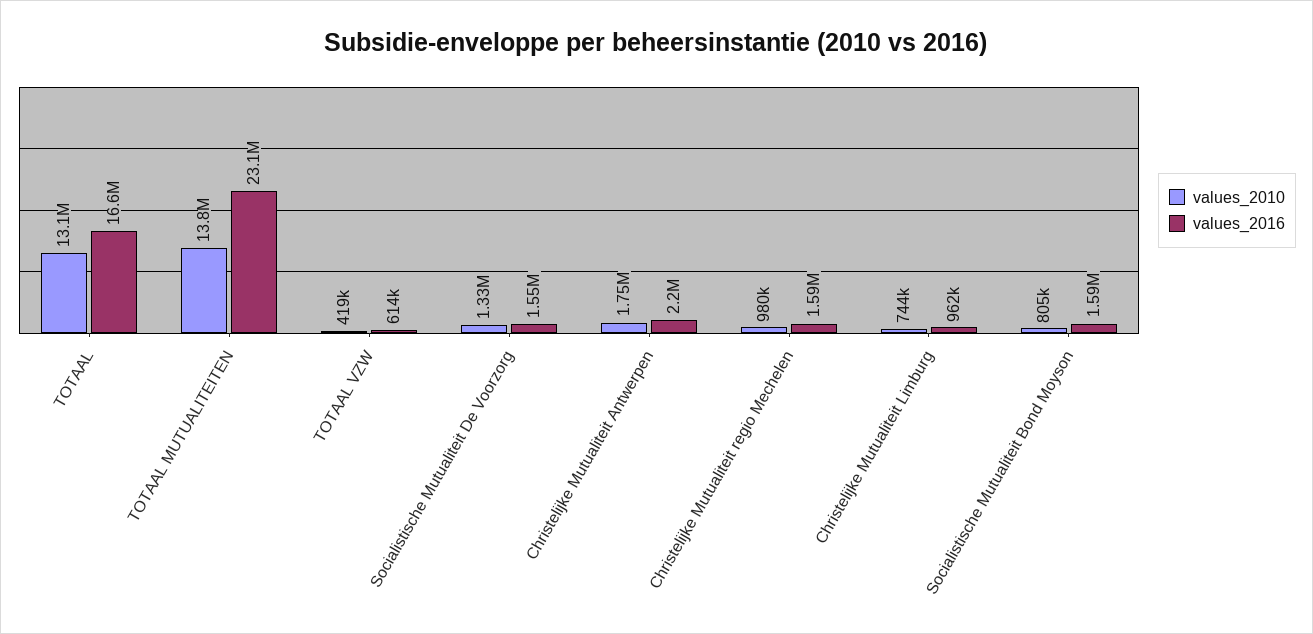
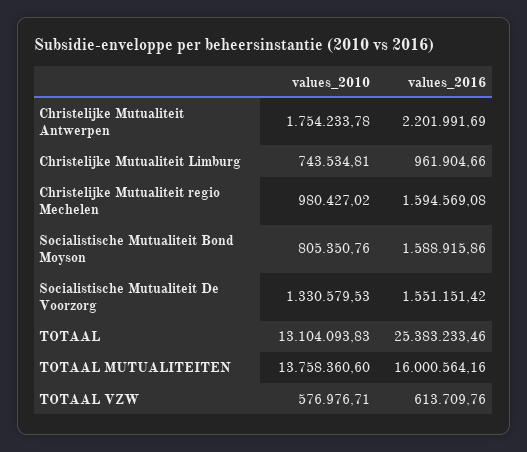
values_2016, TOTAAL: 16600000 -> 25383233.46
values_2016, TOTAAL MUTUALITEITEN: 23100000 -> 16000564.16
values_2010, TOTAAL VZW: 419000 -> 576976.71

